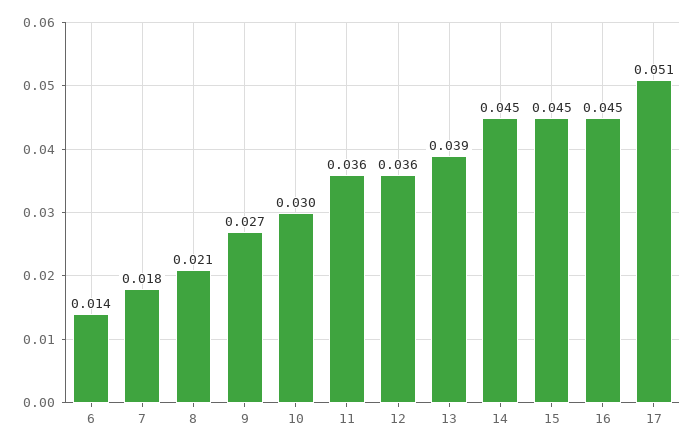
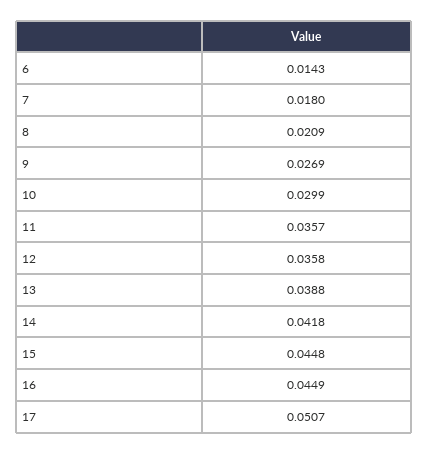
14: 0.045 -> 0.0418

